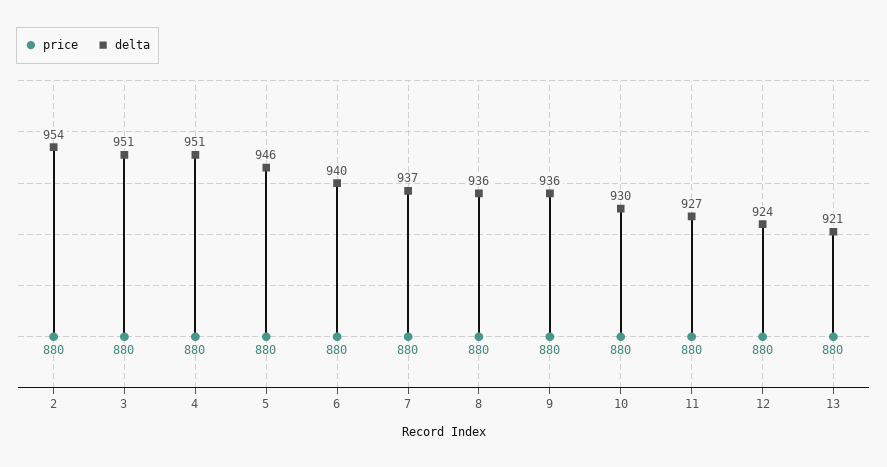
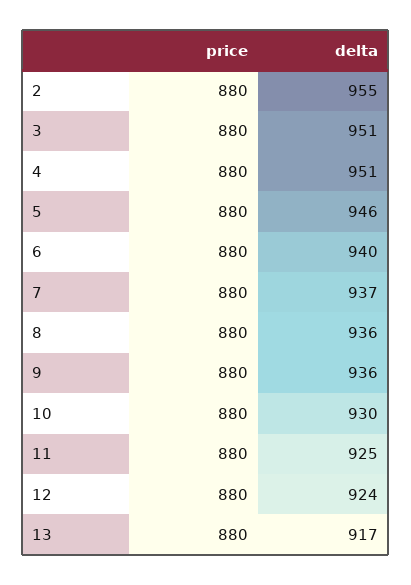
delta, 2: 954 -> 955
delta, 11: 927 -> 925
delta, 13: 921 -> 917

